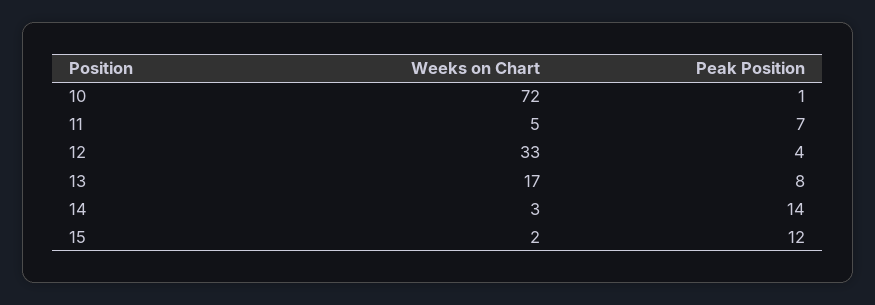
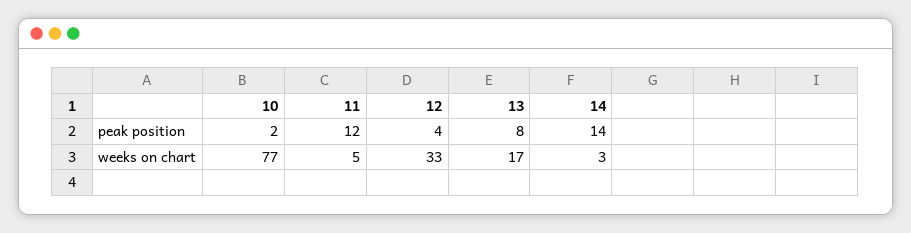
Weeks on Chart, 10: 72 -> 77
Peak Position, 10: 1 -> 2
Peak Position, 11: 7 -> 12
Weeks on Chart, 15: 2 -> none
Peak Position, 15: 12 -> none

